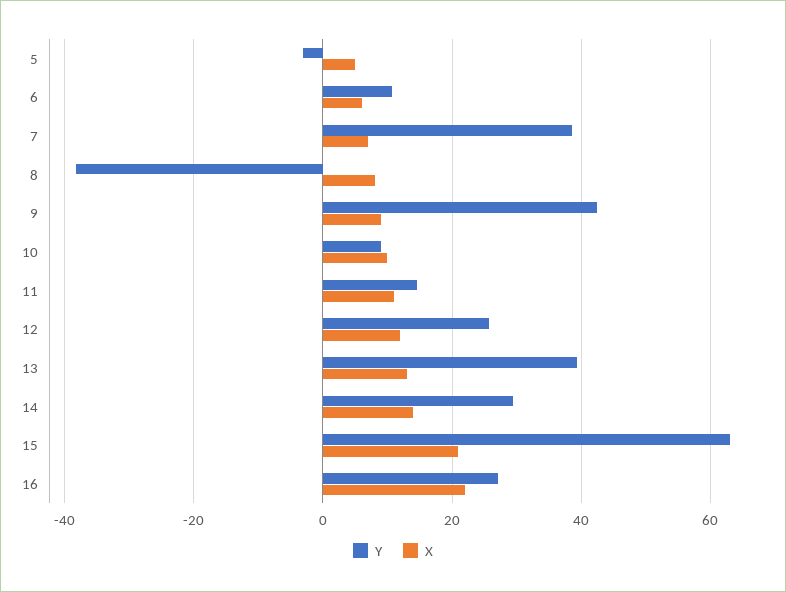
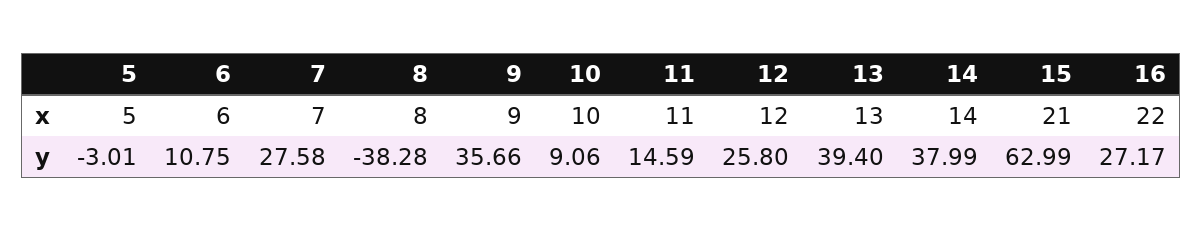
Y, 7: 38 -> 27.58
Y, 9: 42 -> 35.66
Y, 14: 30 -> 37.99

